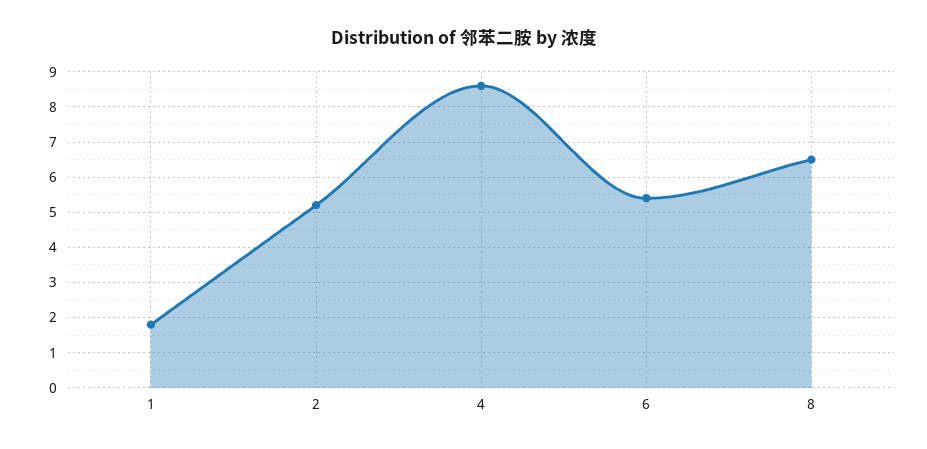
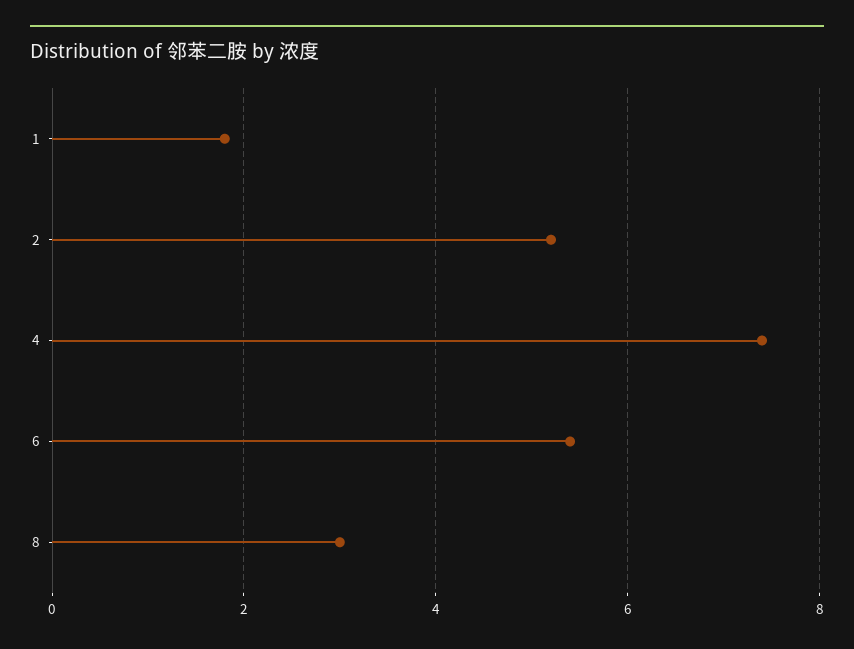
4: 8.5 -> 7.5
8: 6.5 -> 3

